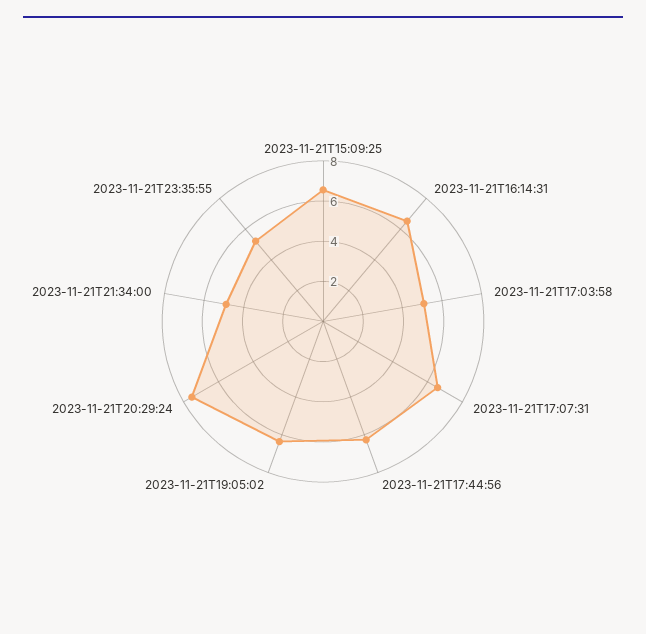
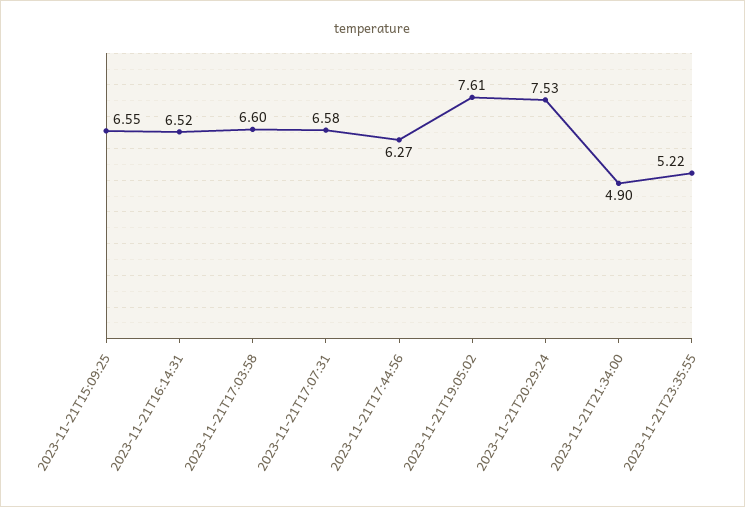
2023-11-21T17:03:58: 5 -> 6.6
2023-11-21T19:05:02: 6.5 -> 7.61

